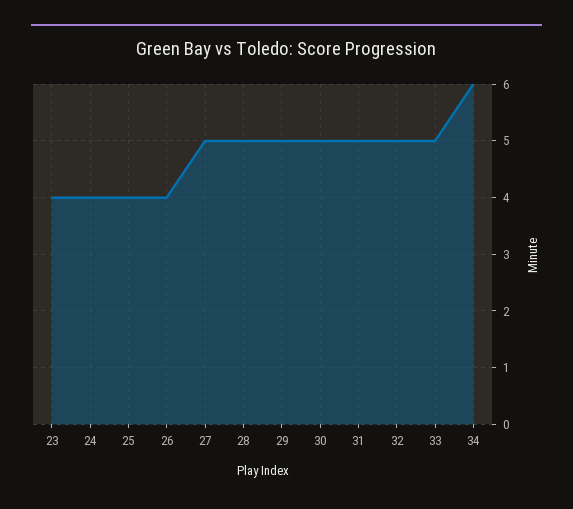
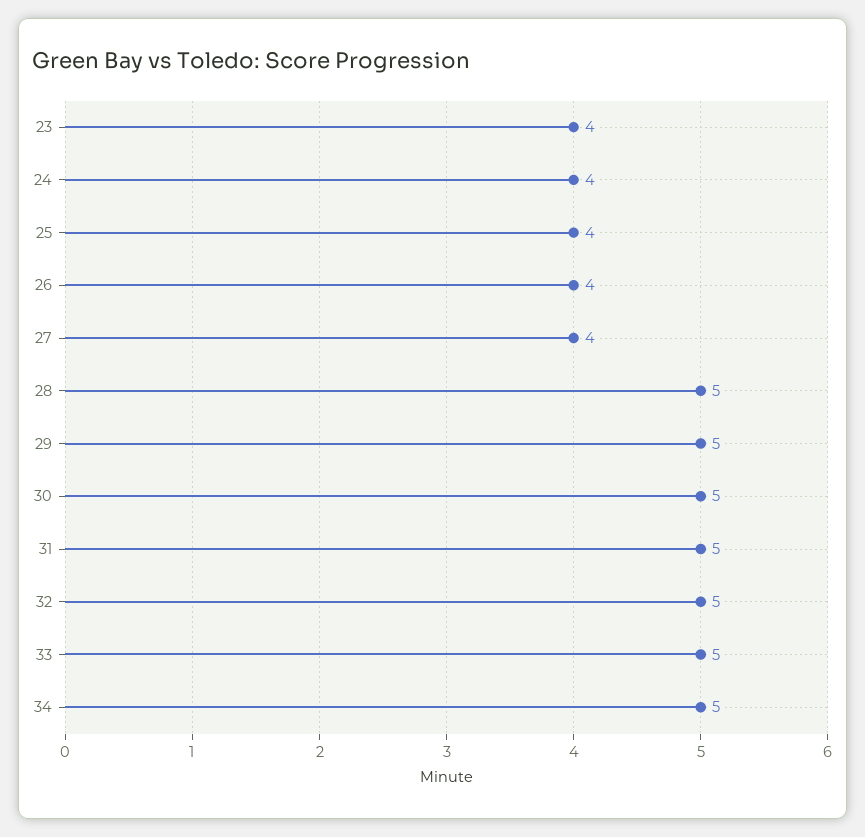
27: 5 -> 4
34: 6 -> 5

